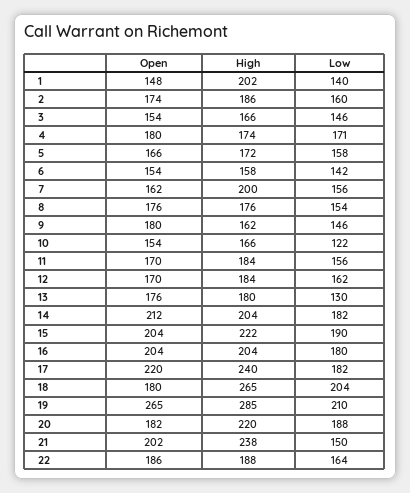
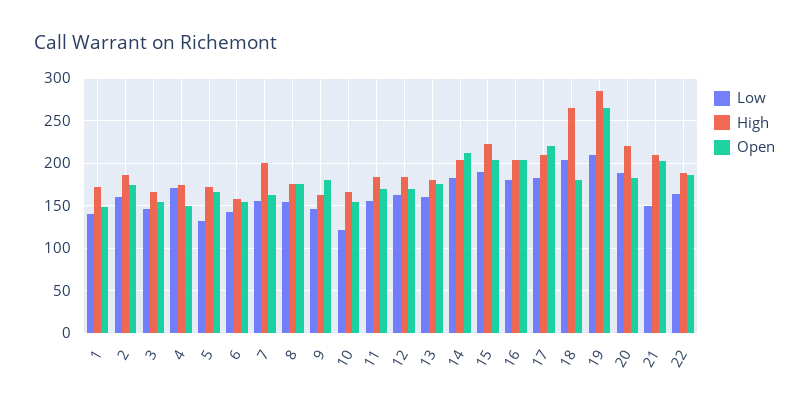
High, 1: 202 -> 170
Open, 4: 180 -> 150
Low, 5: 158 -> 130
Low, 13: 130 -> 160
High, 17: 240 -> 210
High, 21: 238 -> 210

